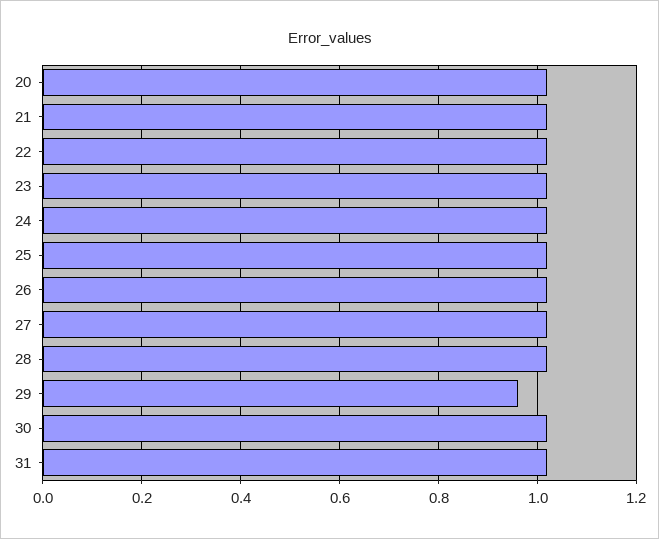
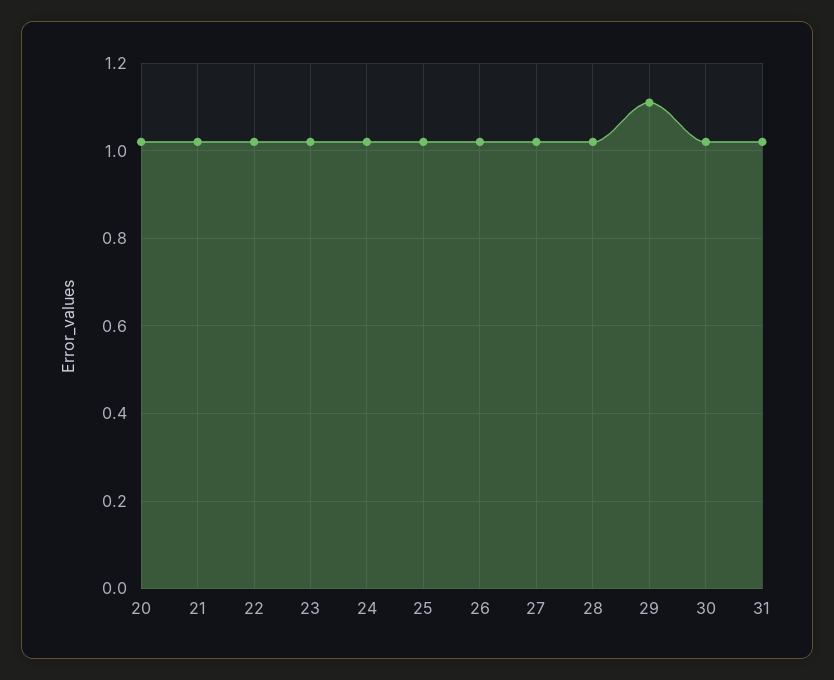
29: 0.95 -> 1.1

